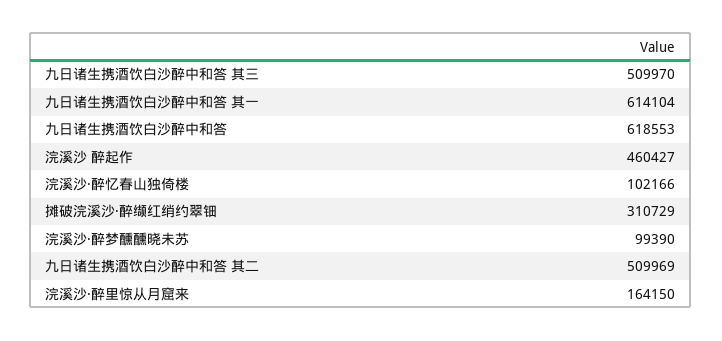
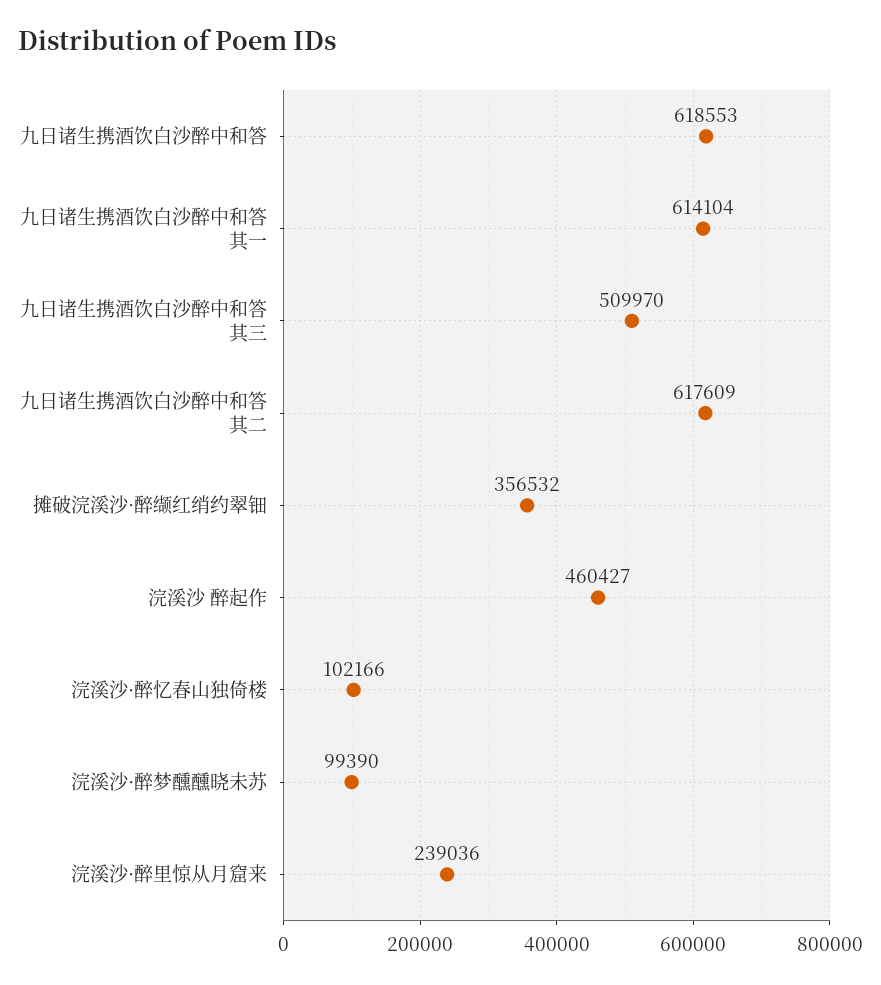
摊破浣溪沙·醉缬红绡约翠钿: 310729 -> 356532
九日诸生携酒饮白沙醉中和答 其二: 509969 -> 617609
浣溪沙·醉里惊从月窟来: 164150 -> 239036

